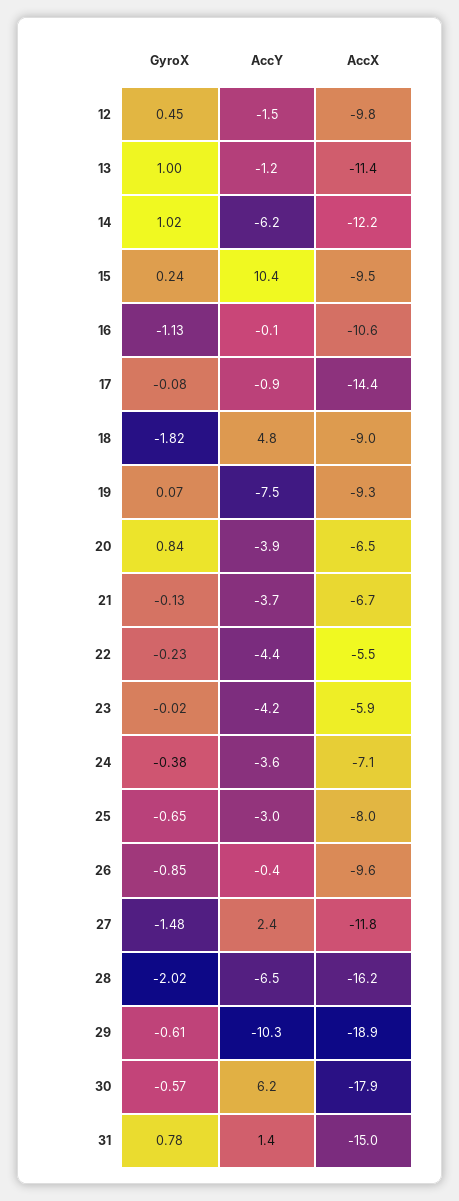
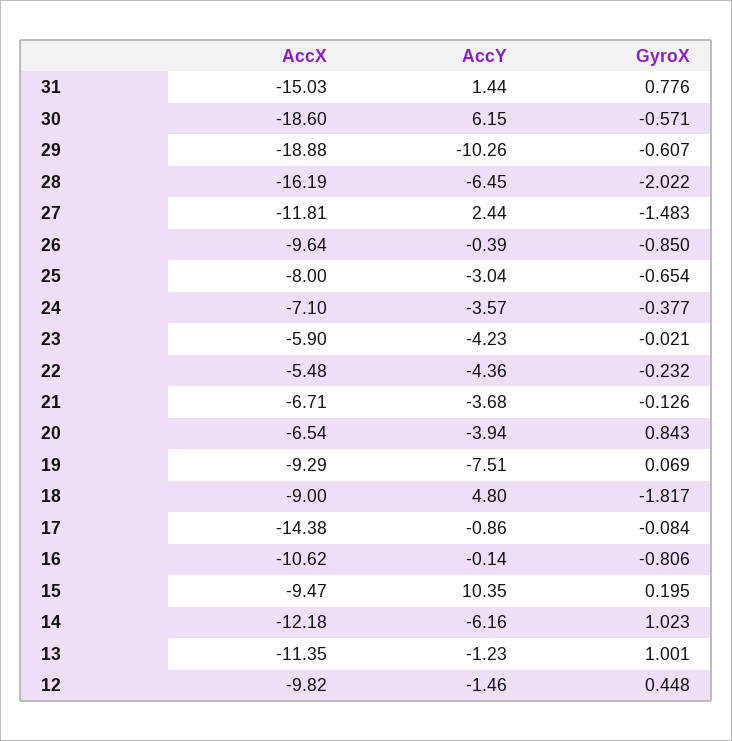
GyroX, 15: 0.24 -> 0.195
GyroX, 16: -1.13 -> -0.806
AccX, 30: -17.9 -> -18.6

